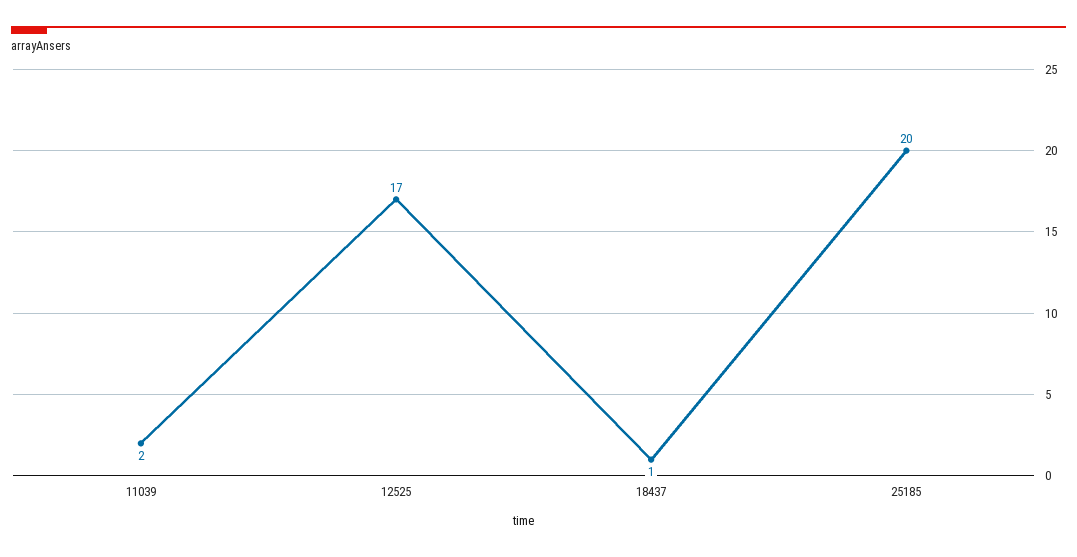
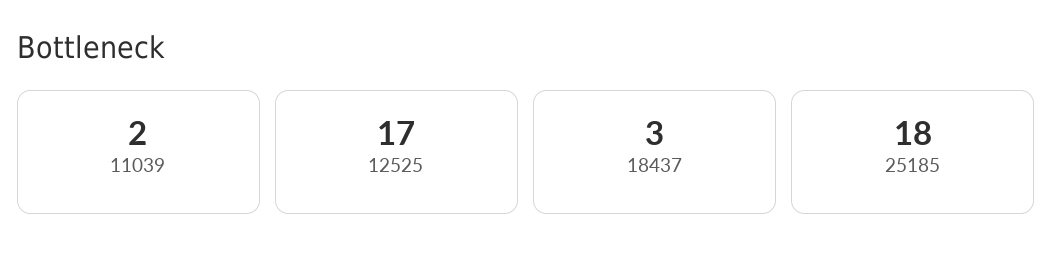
18437: 1 -> 3
25185: 20 -> 18

